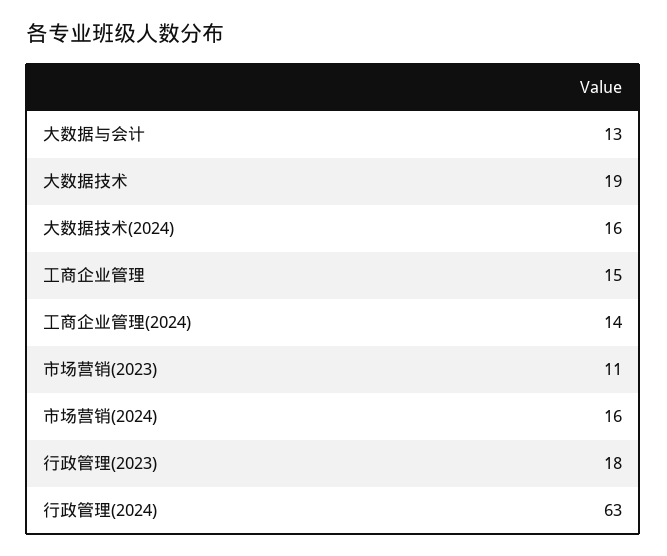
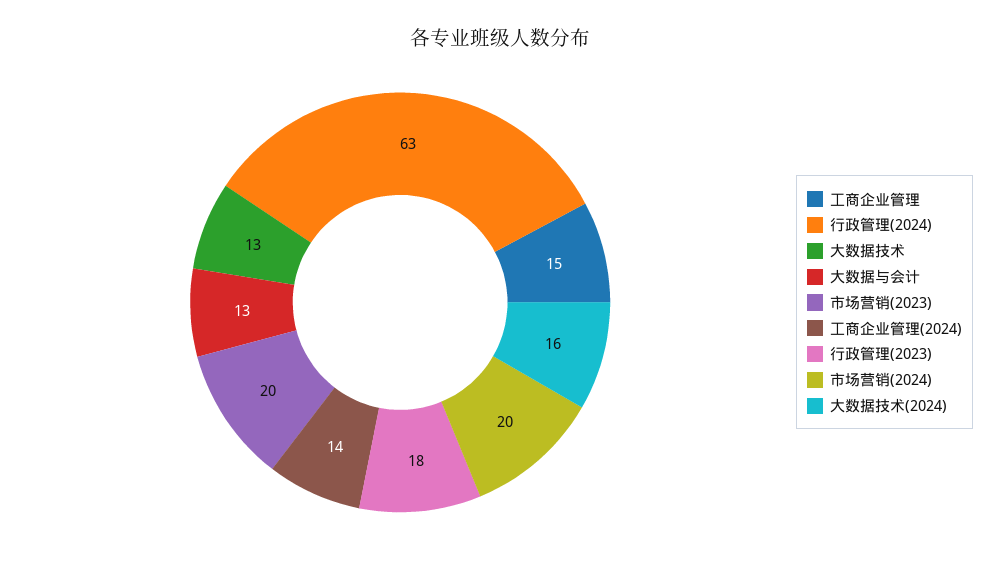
大数据技术: 19 -> 13
市场营销(2023): 11 -> 20
市场营销(2024): 16 -> 20

